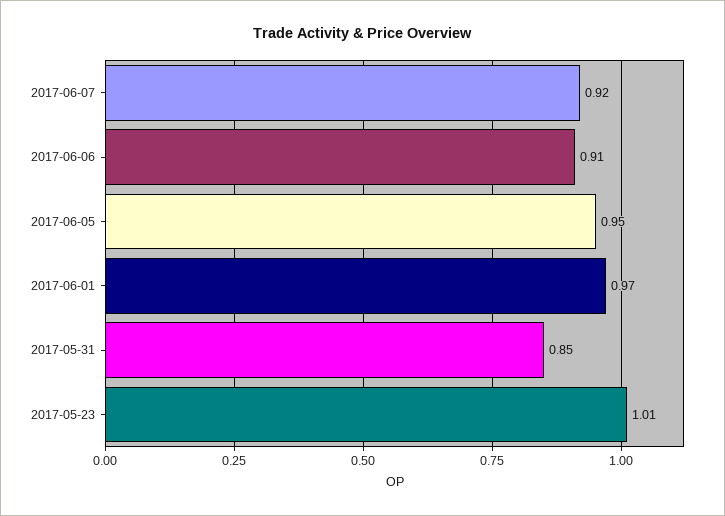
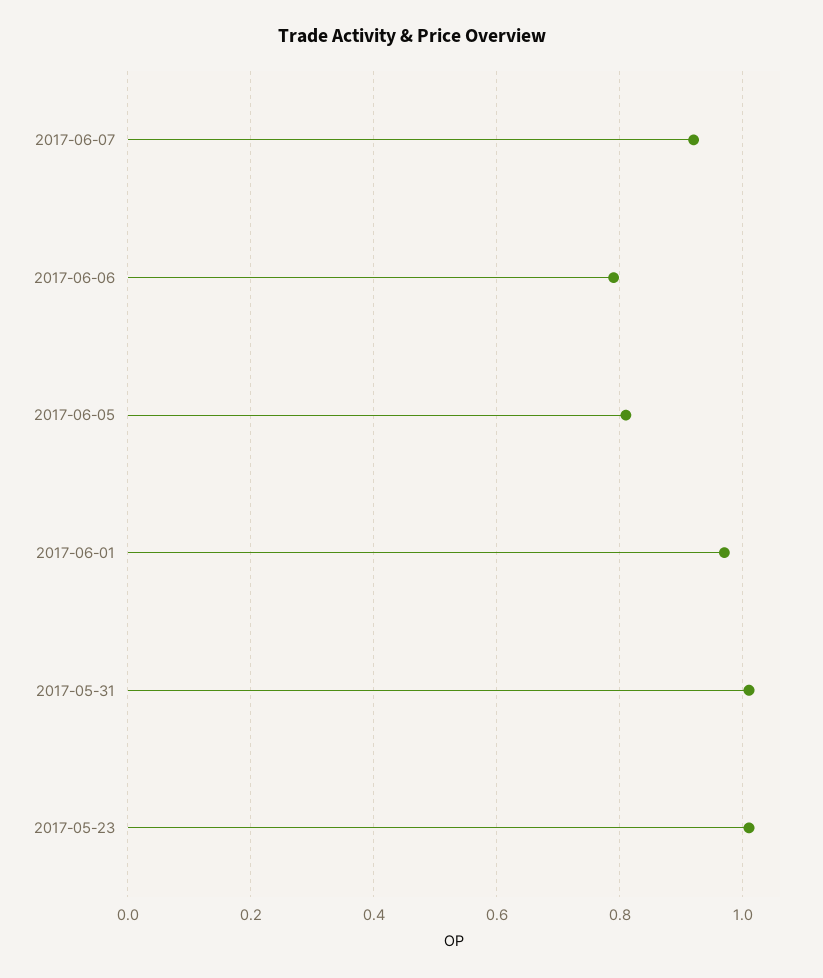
2017-06-06: 0.91 -> 0.8
2017-06-05: 0.95 -> 0.8
2017-05-31: 0.85 -> 1

